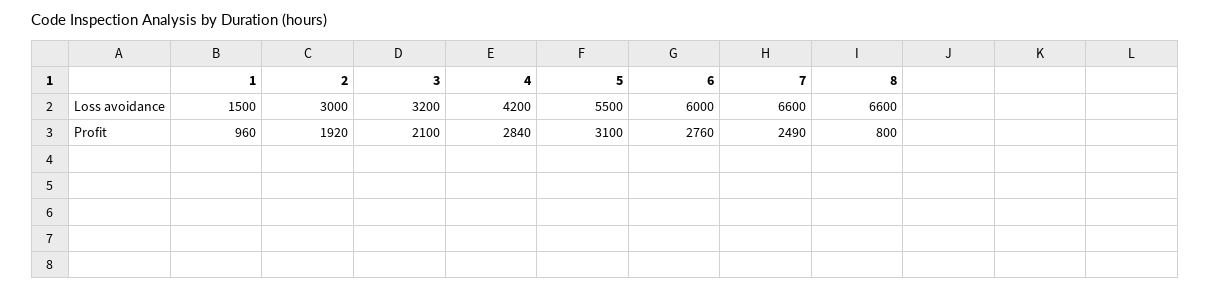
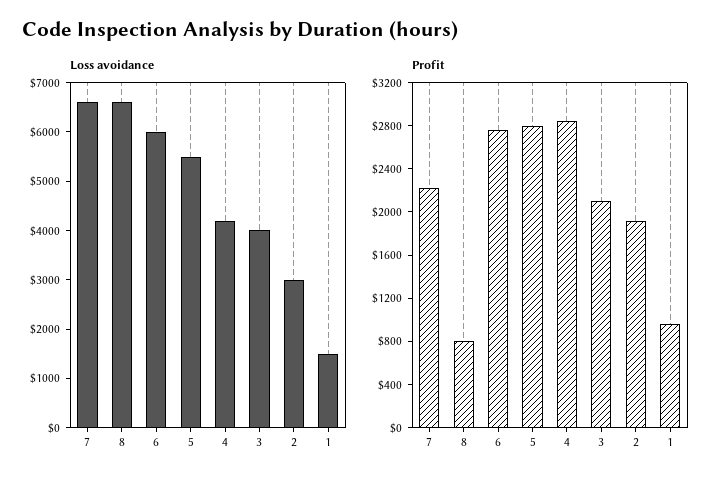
Loss avoidance, 3: 3200 -> 4000
Profit, 5: 3100 -> 2800
Profit, 7: 2490 -> 2200

